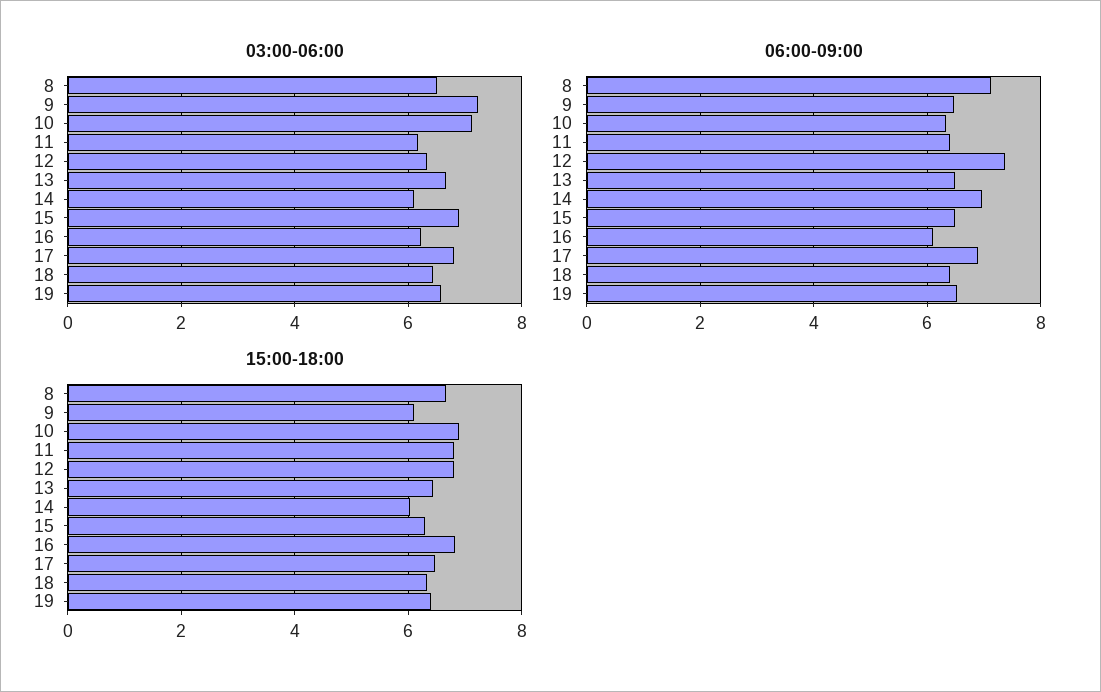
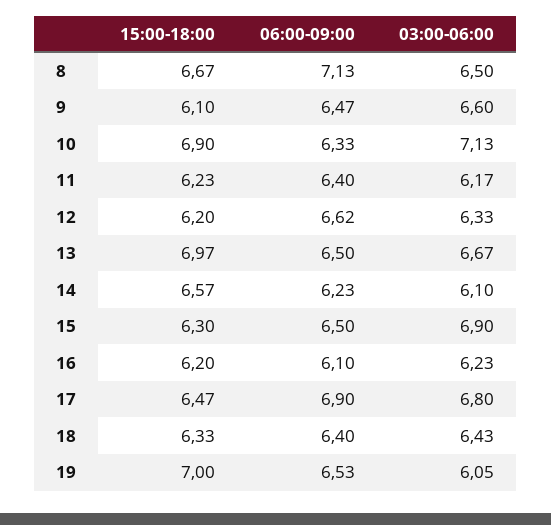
03:00-06:00, 9: 7.2 -> 6.6
03:00-06:00, 19: 6.6 -> 6.05
06:00-09:00, 12: 7.4 -> 6.62
06:00-09:00, 14: 7 -> 6.23
15:00-18:00, 11: 6.8 -> 6.23
15:00-18:00, 12: 6.8 -> 6.2
15:00-18:00, 13: 6.4 -> 6.97
15:00-18:00, 14: 6 -> 6.57
15:00-18:00, 16: 6.8 -> 6.2
15:00-18:00, 19: 6.4 -> 7

